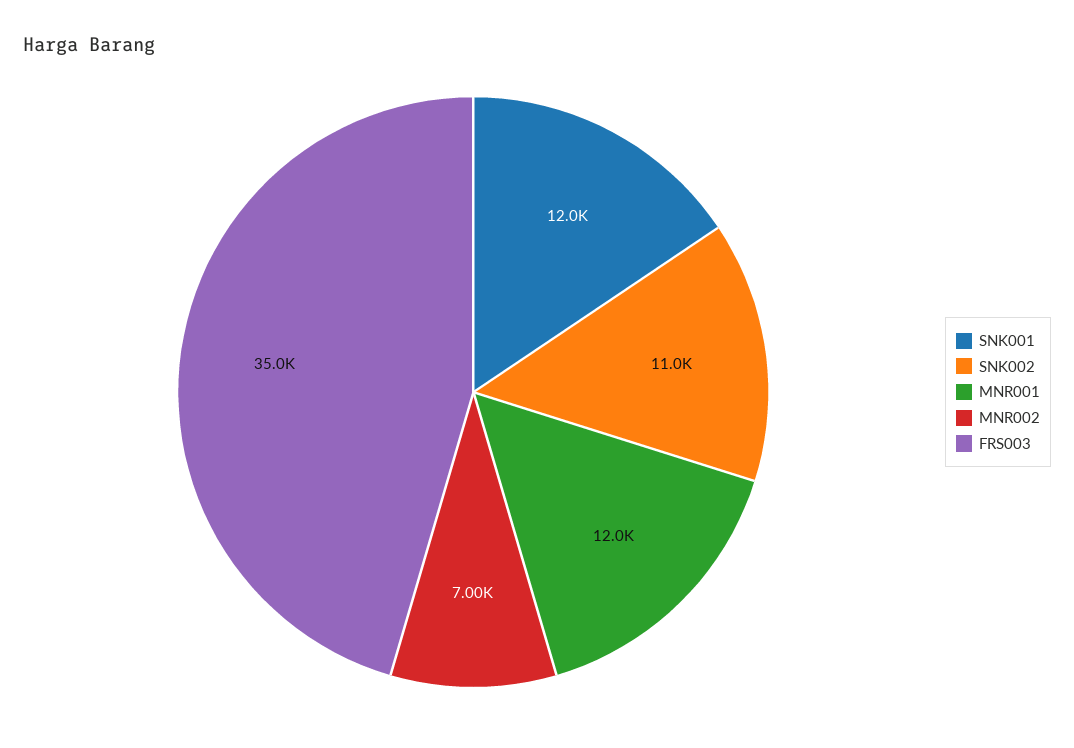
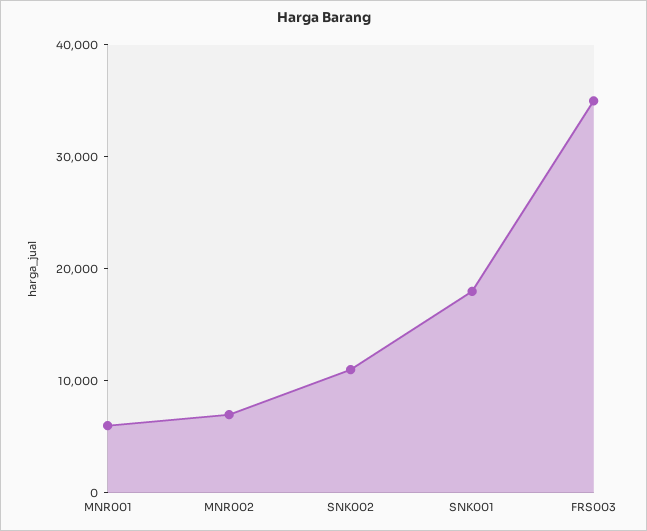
SNK001: 12000 -> 18000
MNR001: 12000 -> 6000

